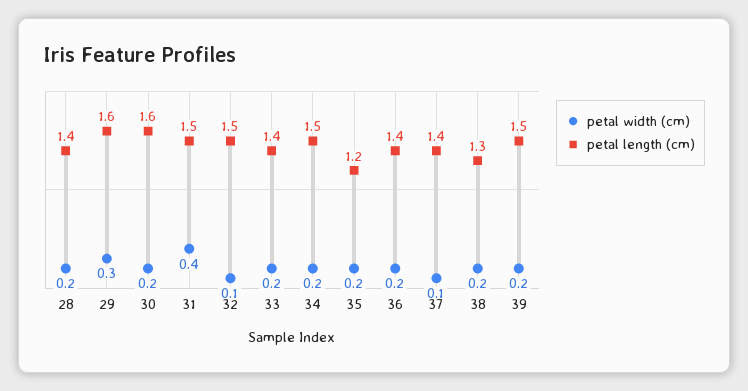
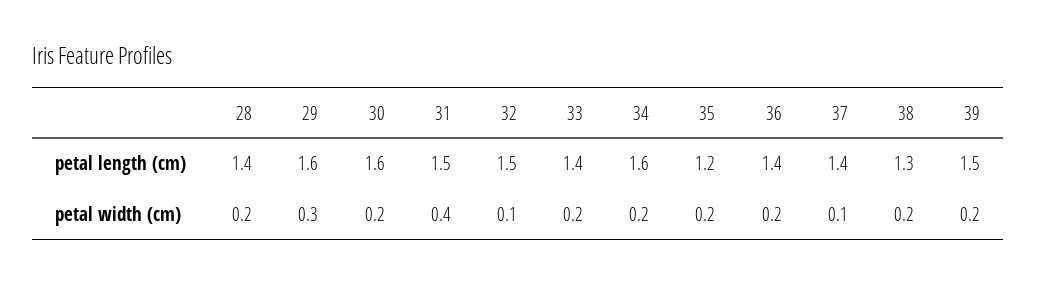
petal length (cm), 34: 1.5 -> 1.6

